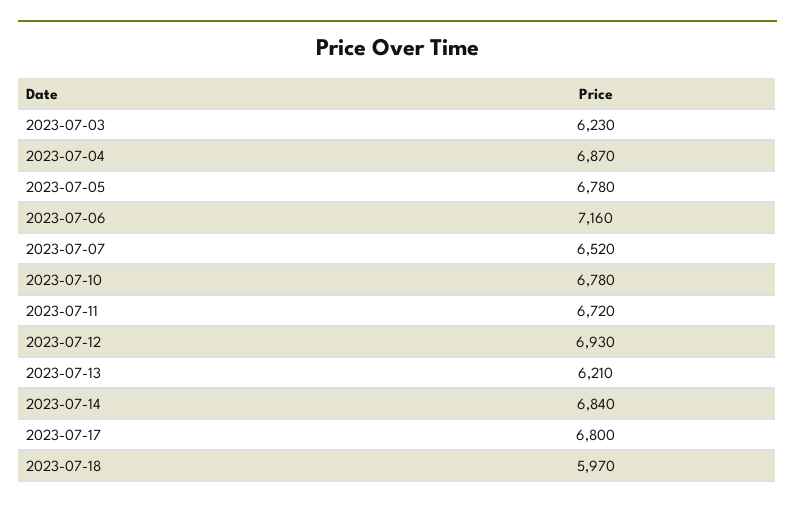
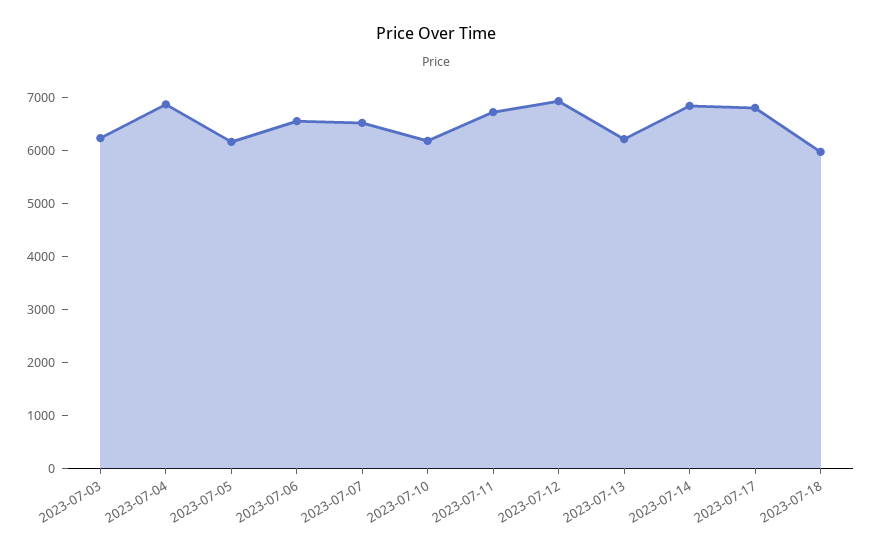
2023-07-05: 6780 -> 6200
2023-07-06: 7160 -> 6600
2023-07-10: 6780 -> 6200

